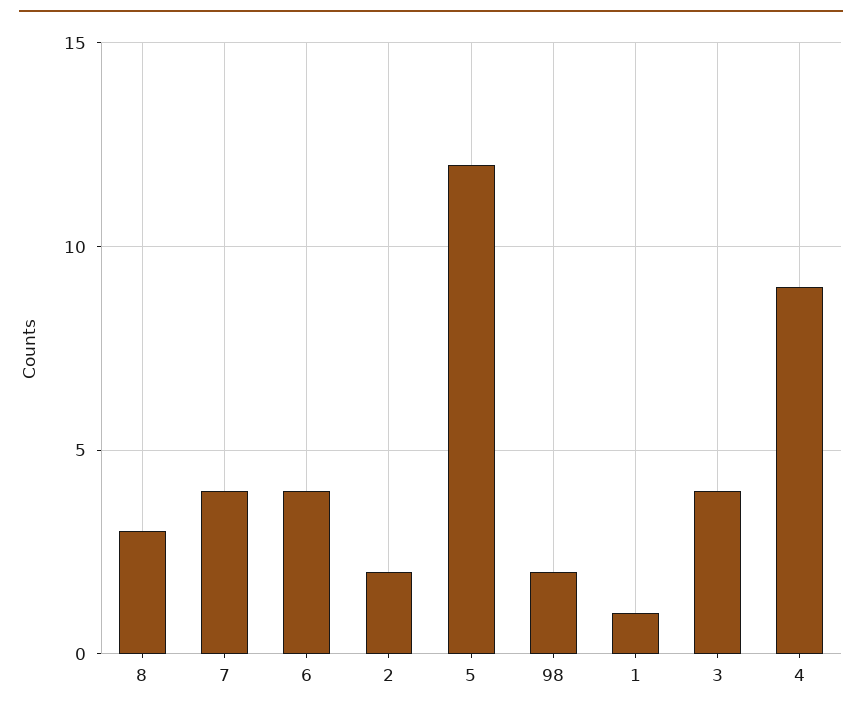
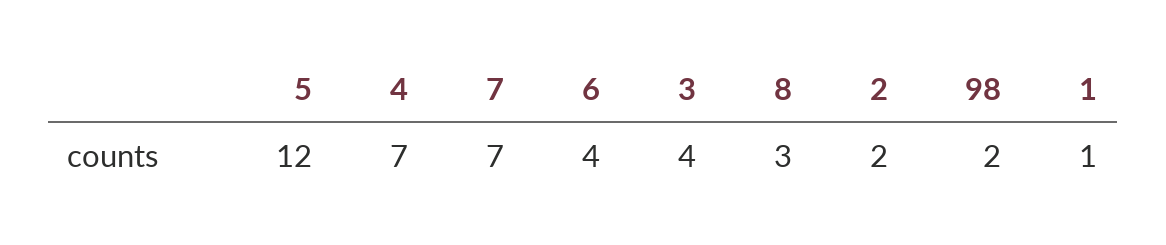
7: 4 -> 7
4: 9 -> 7

